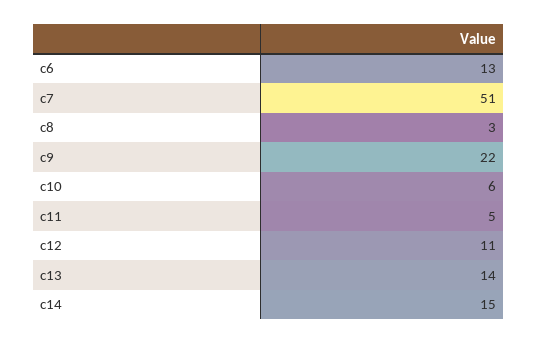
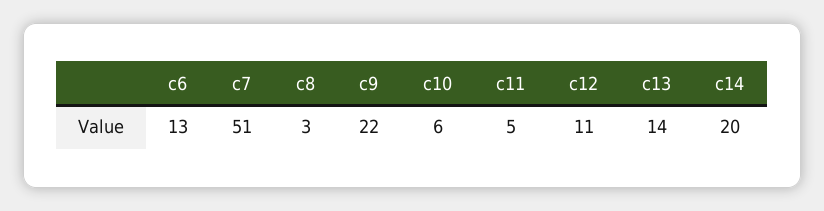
c14: 15 -> 20

